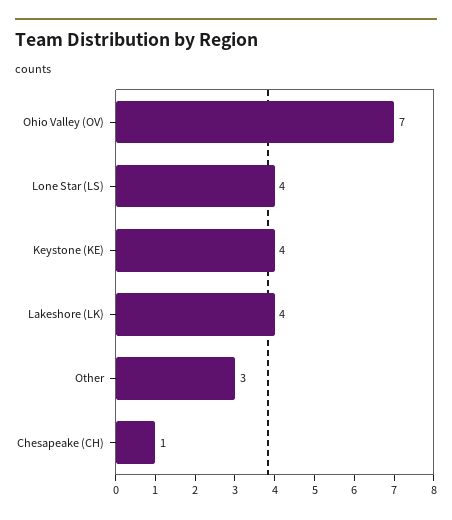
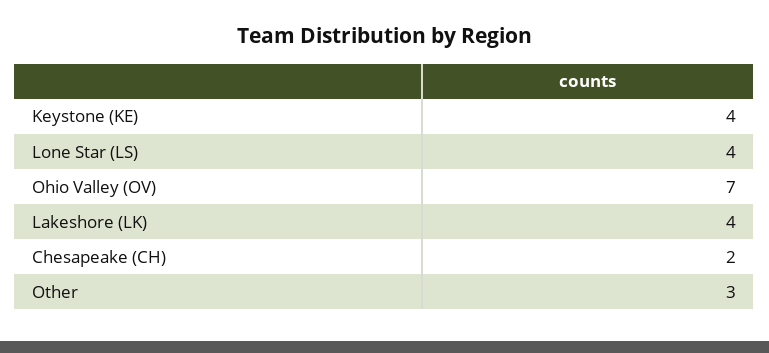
Chesapeake (CH): 1 -> 2

